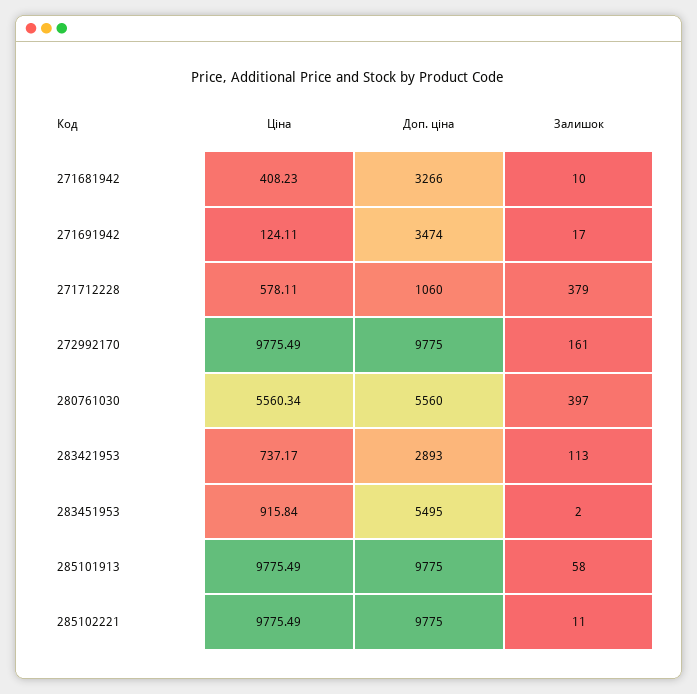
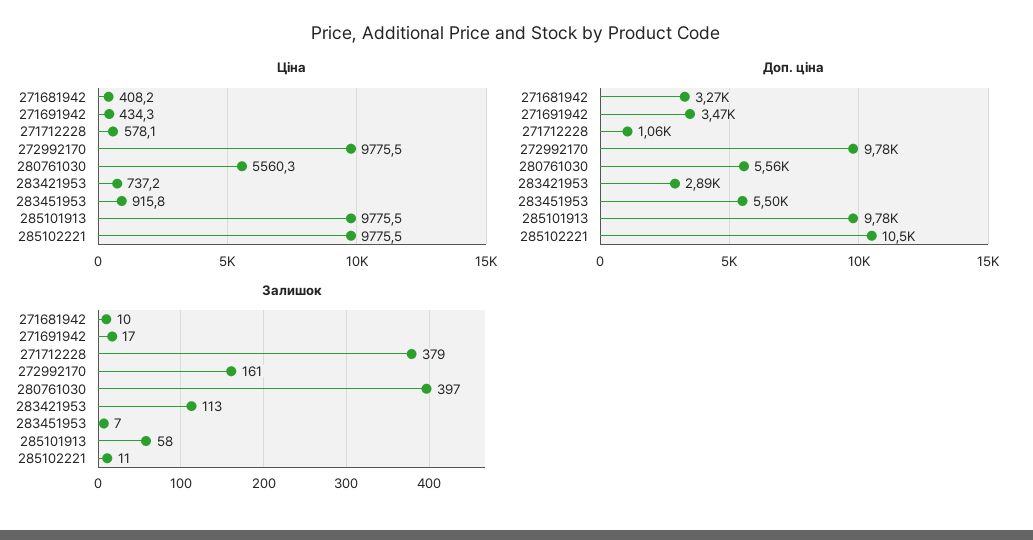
Ціна, 271691942: 124.11 -> 434.3
Залишок, 283451953: 2 -> 7
Доп. ціна, 285102221: 9775 -> 10500

